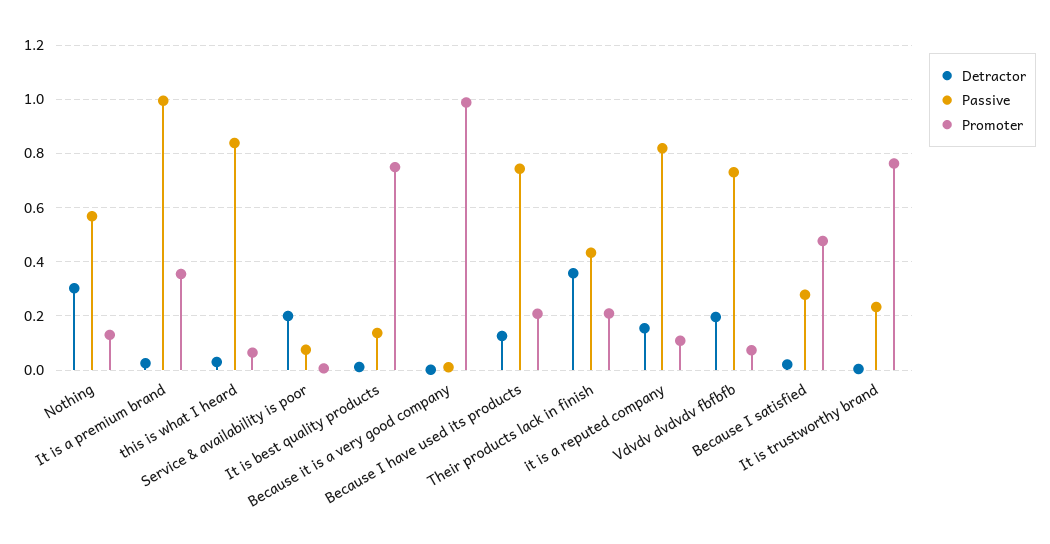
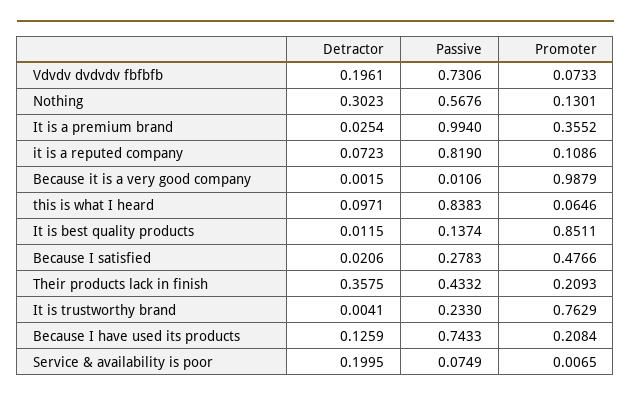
Detractor, this is what I heard: 0.025 -> 0.0971
Promoter, It is best quality products: 0.75 -> 0.8511
Detractor, it is a reputed company: 0.15 -> 0.0723

